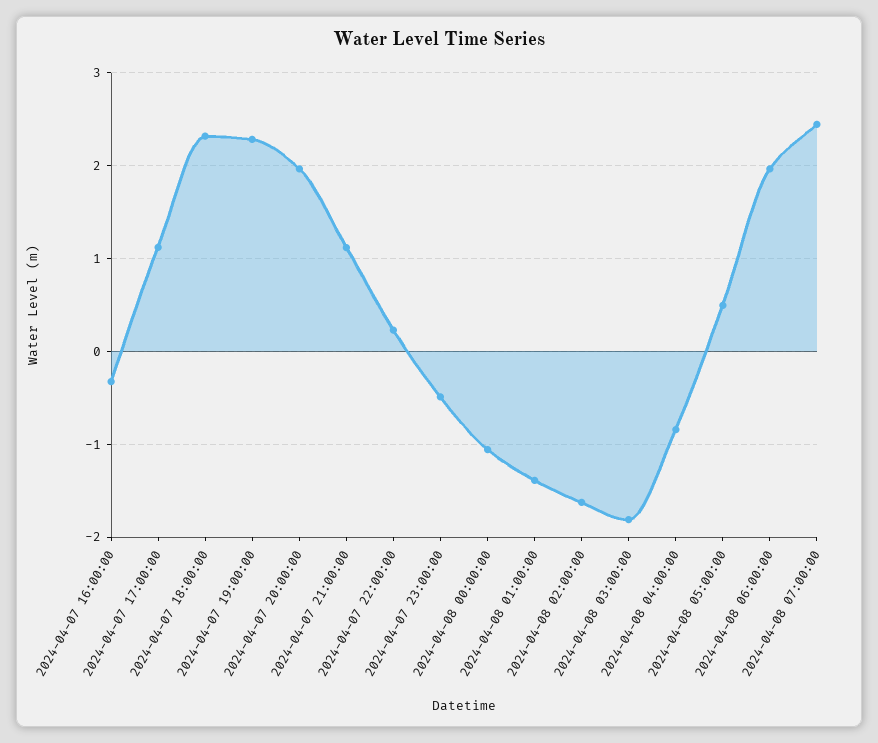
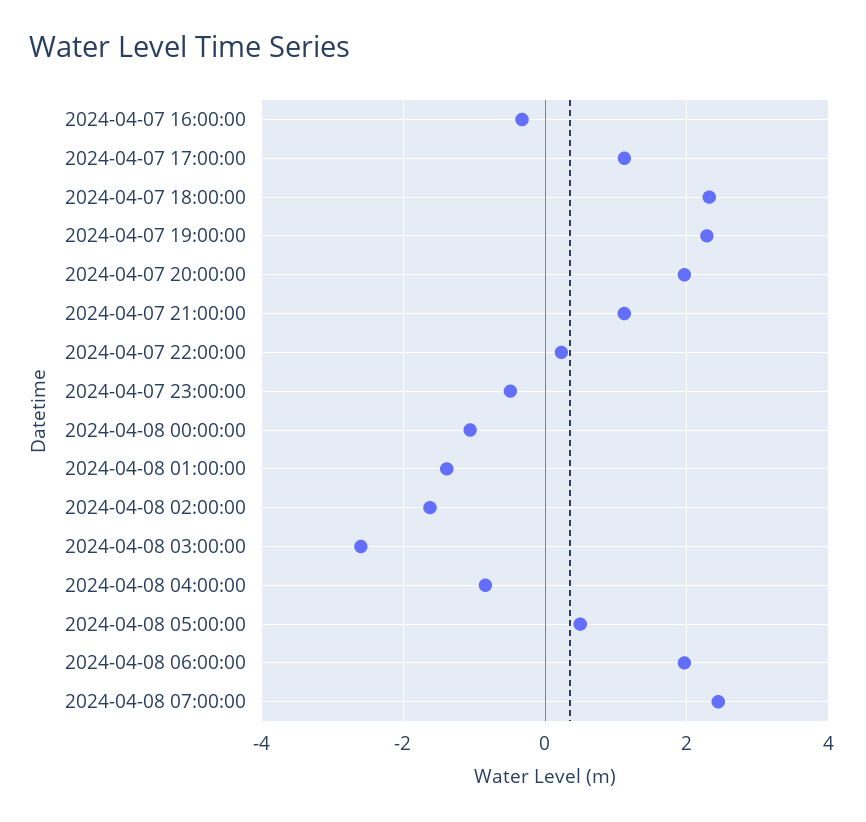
2024-04-08 03:00:00: -1.8 -> -2.6

